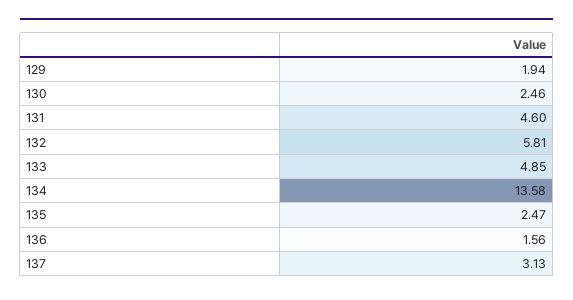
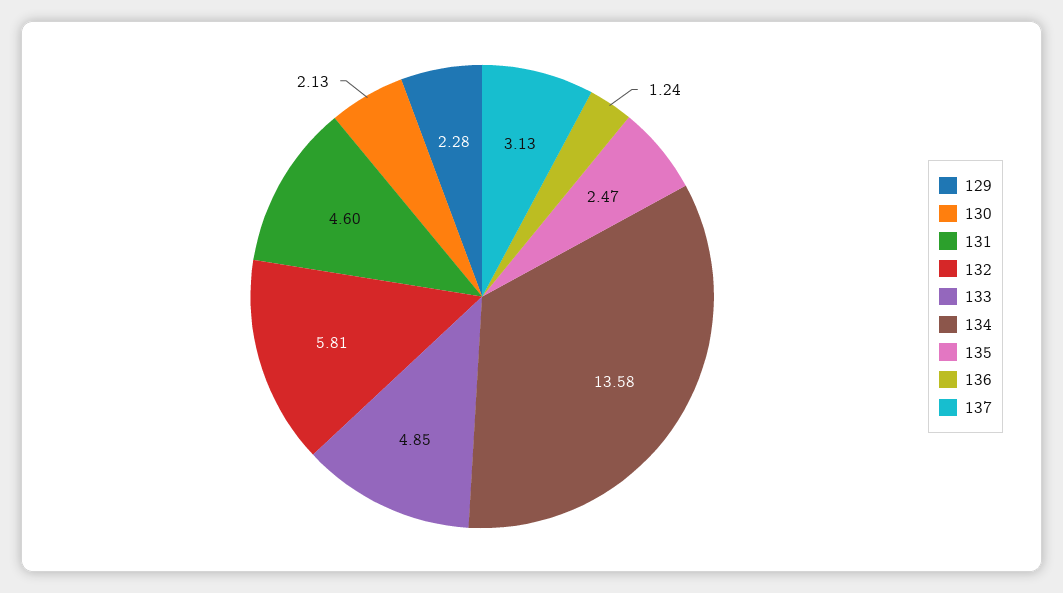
129: 1.94 -> 2.28
130: 2.46 -> 2.13
136: 1.56 -> 1.24

